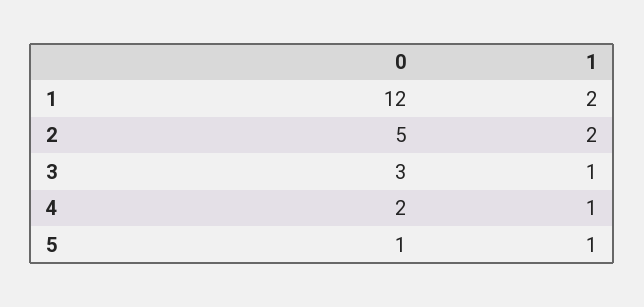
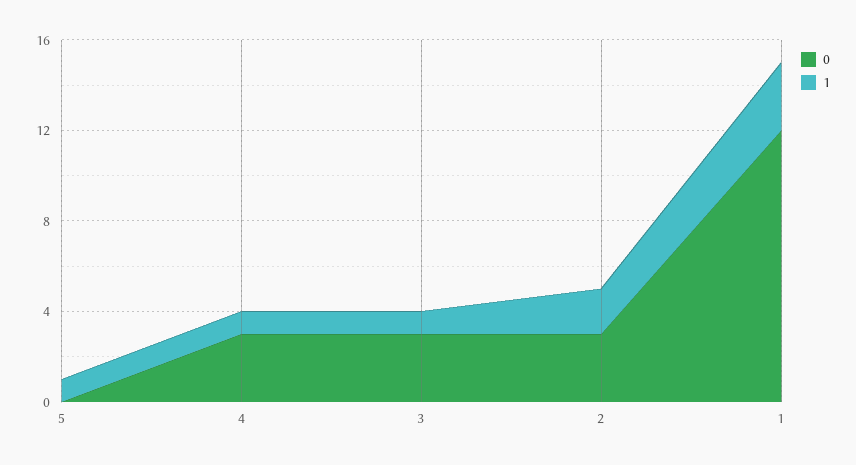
1, 1: 2 -> 3
0, 2: 5 -> 3
0, 4: 2 -> 3
0, 5: 1 -> 0

